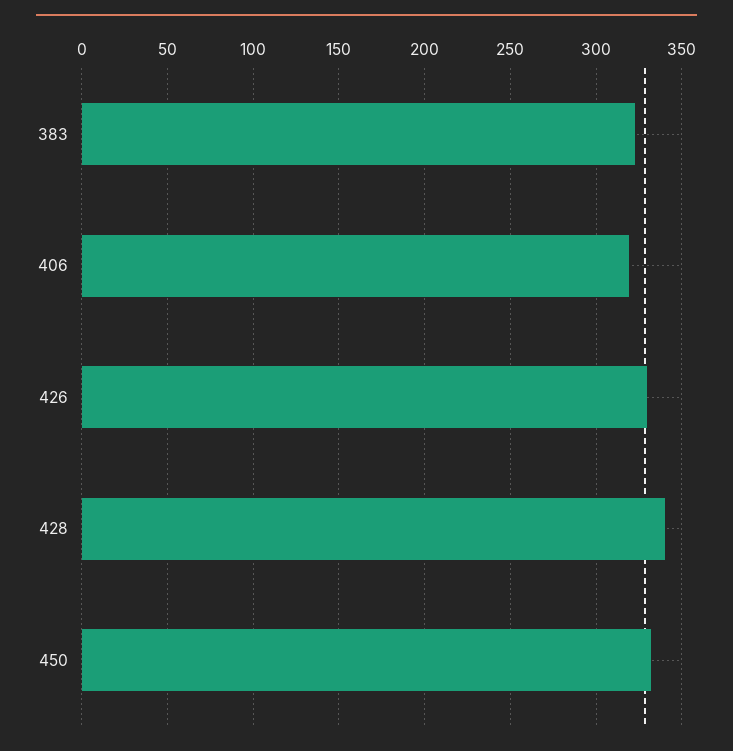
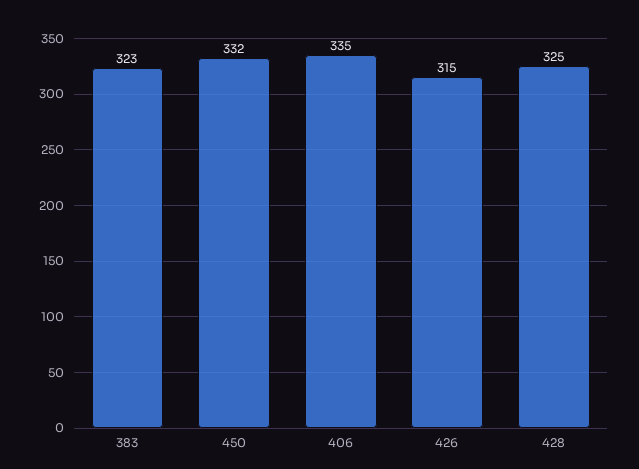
406: 320 -> 335
426: 330 -> 315
428: 340 -> 325

